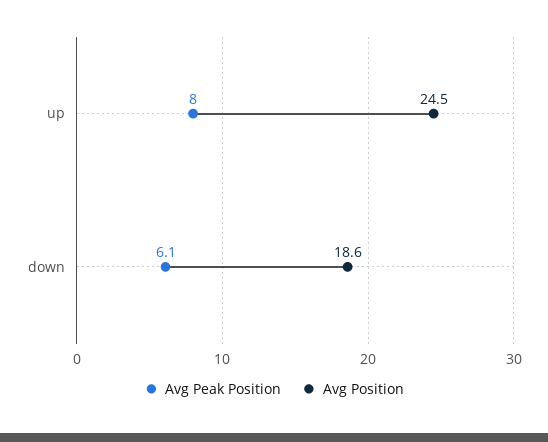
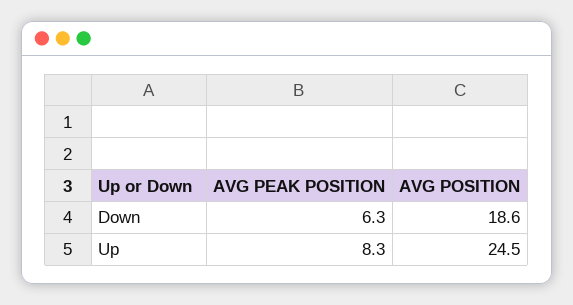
Avg Peak Position, up: 8 -> 8.3
Avg Peak Position, down: 6.1 -> 6.3

